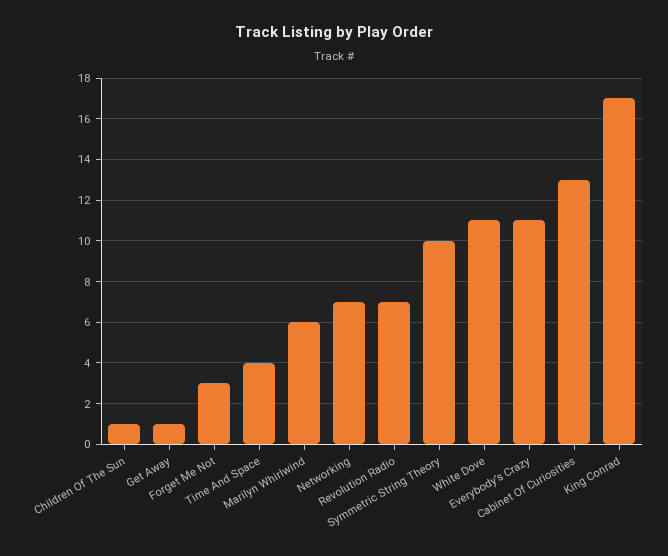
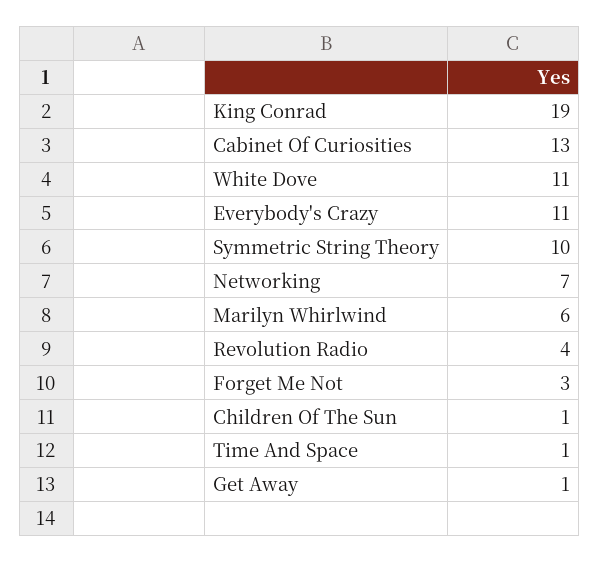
Time And Space: 4 -> 1
Revolution Radio: 7 -> 4
King Conrad: 17 -> 19

